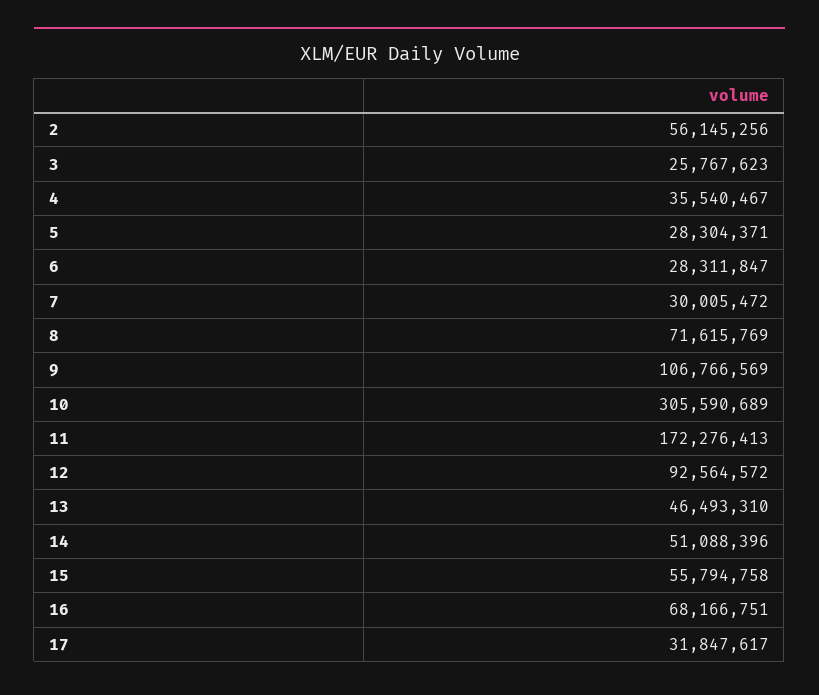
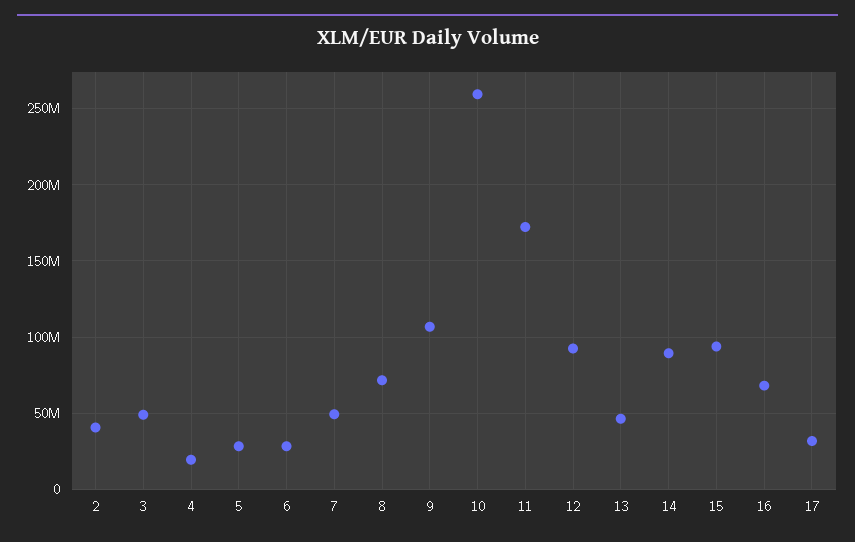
2: 56145256 -> 40000000
3: 25767623 -> 50000000
4: 35540467 -> 20000000
7: 30005472 -> 50000000
10: 305590689 -> 260000000
14: 51088396 -> 90000000
15: 55794758 -> 95000000

